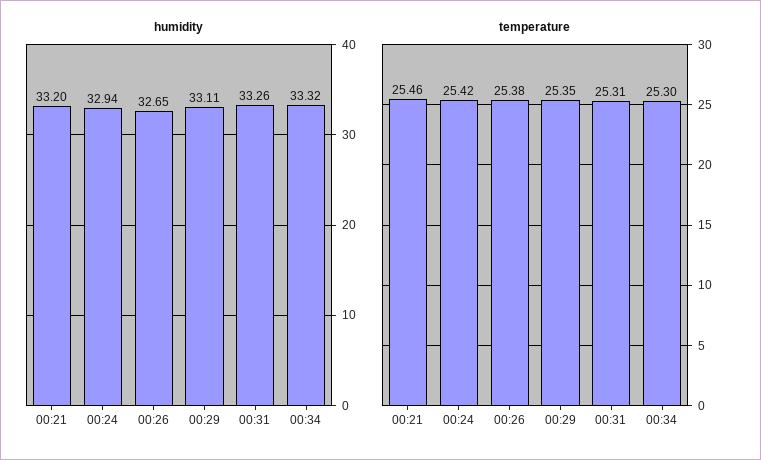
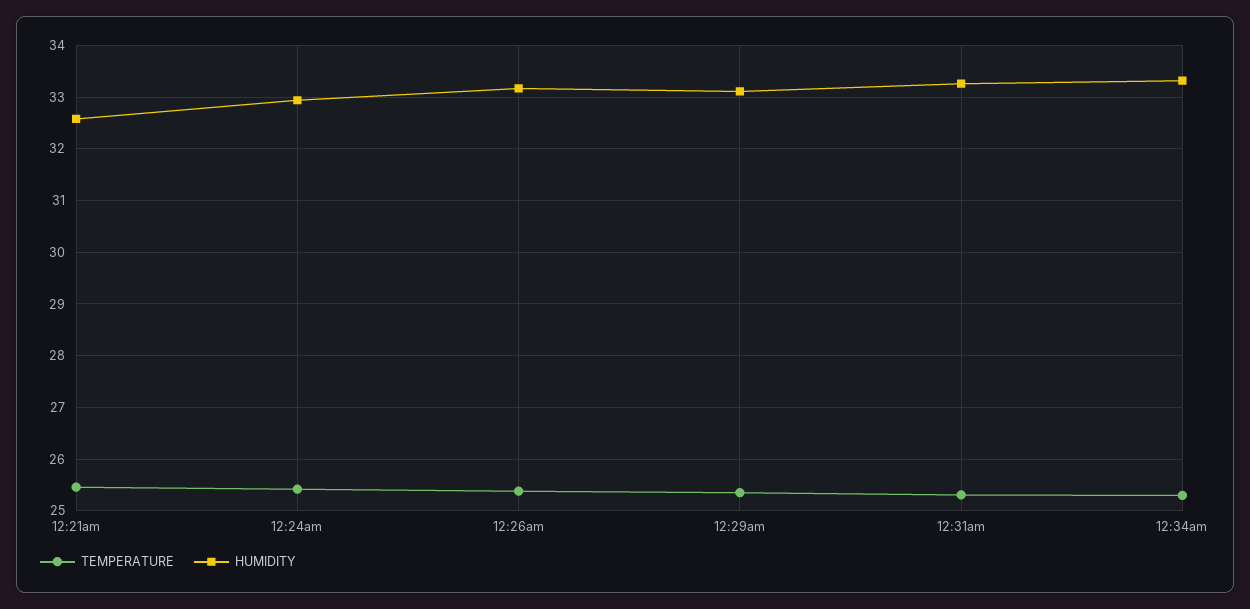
humidity, 00:21: 33.2 -> 32.6
humidity, 00:26: 32.65 -> 33.2

